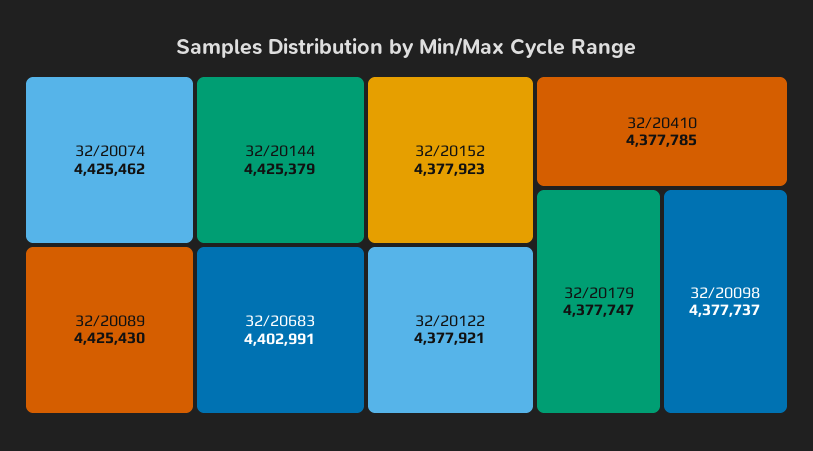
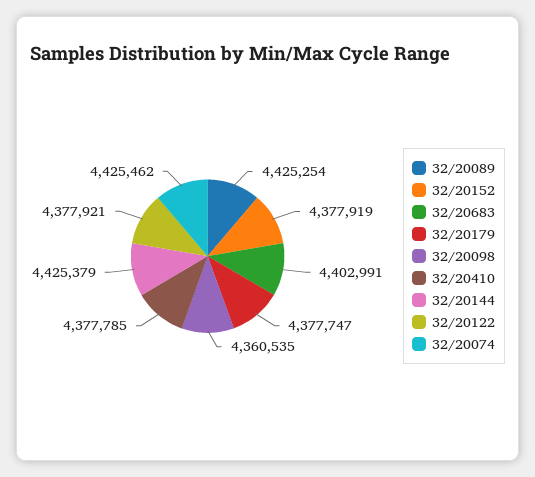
32/20089: 4425430 -> 4425254
32/20152: 4377923 -> 4377919
32/20098: 4377737 -> 4360535

